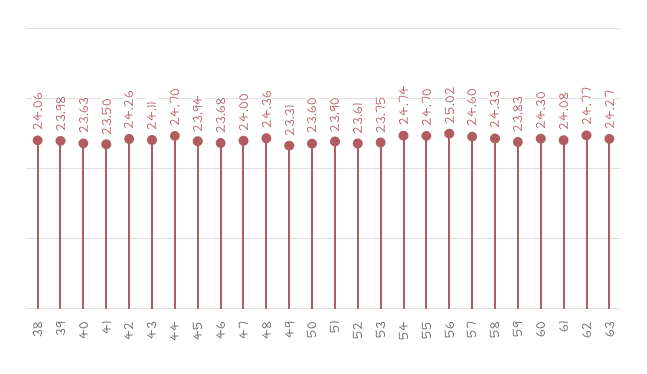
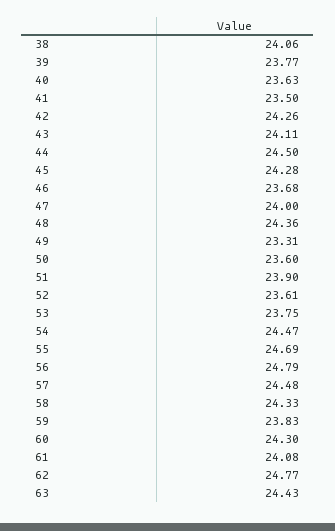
39: 23.98 -> 23.77
44: 24.7 -> 24.5
45: 23.94 -> 24.28
54: 24.74 -> 24.47
55: 24.7 -> 24.69
56: 25.02 -> 24.79
57: 24.6 -> 24.48
63: 24.27 -> 24.43

